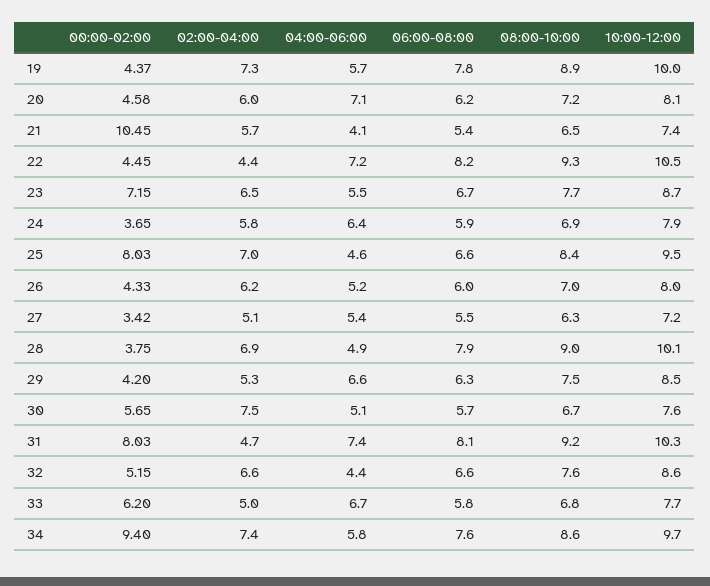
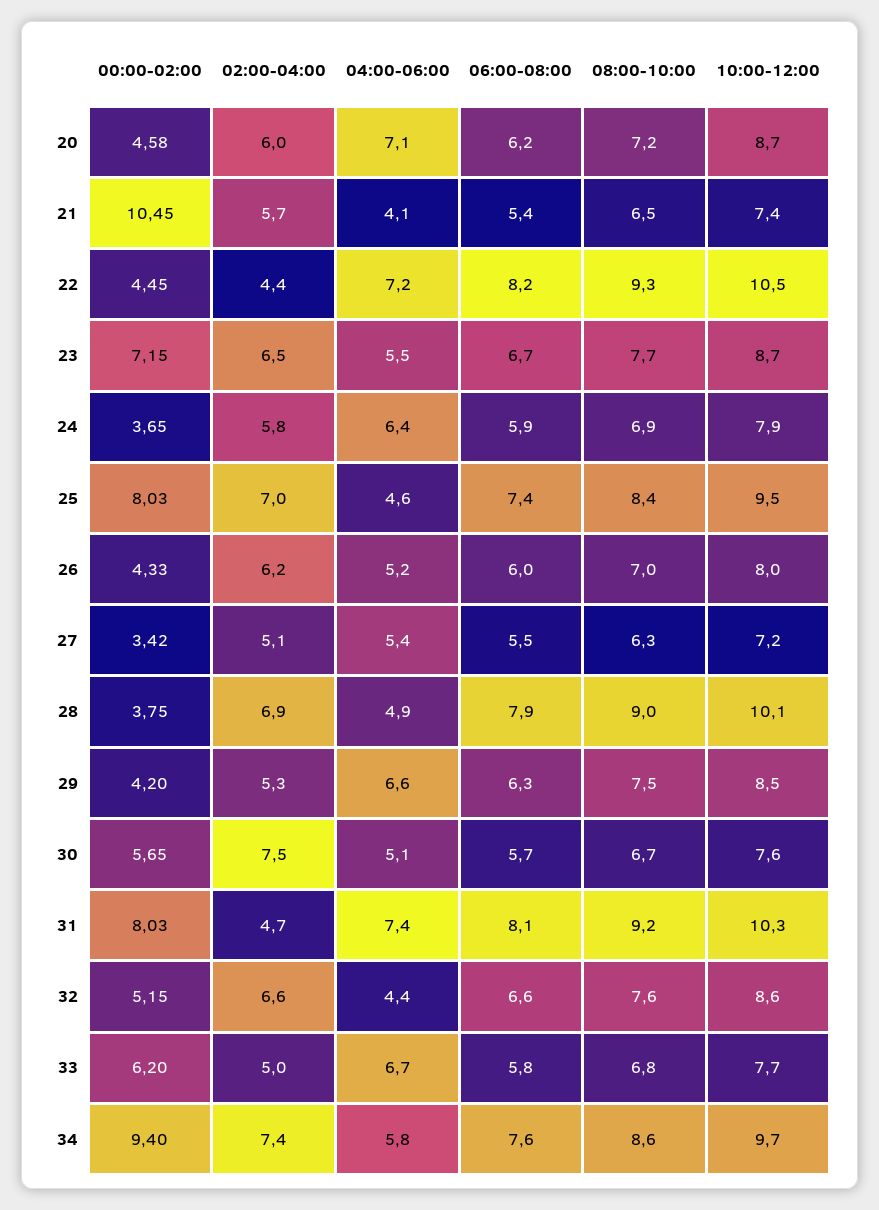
00:00-02:00, 19: 4.37 -> none
02:00-04:00, 19: 7.3 -> none
04:00-06:00, 19: 5.7 -> none
06:00-08:00, 19: 7.8 -> none
08:00-10:00, 19: 8.9 -> none
10:00-12:00, 19: 10 -> none
10:00-12:00, 20: 8.1 -> 8.7
06:00-08:00, 25: 6.6 -> 7.4

